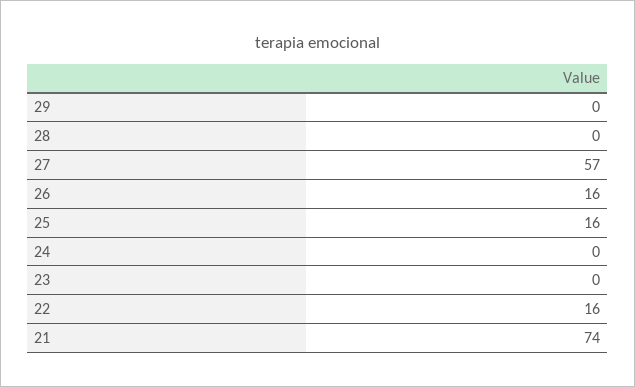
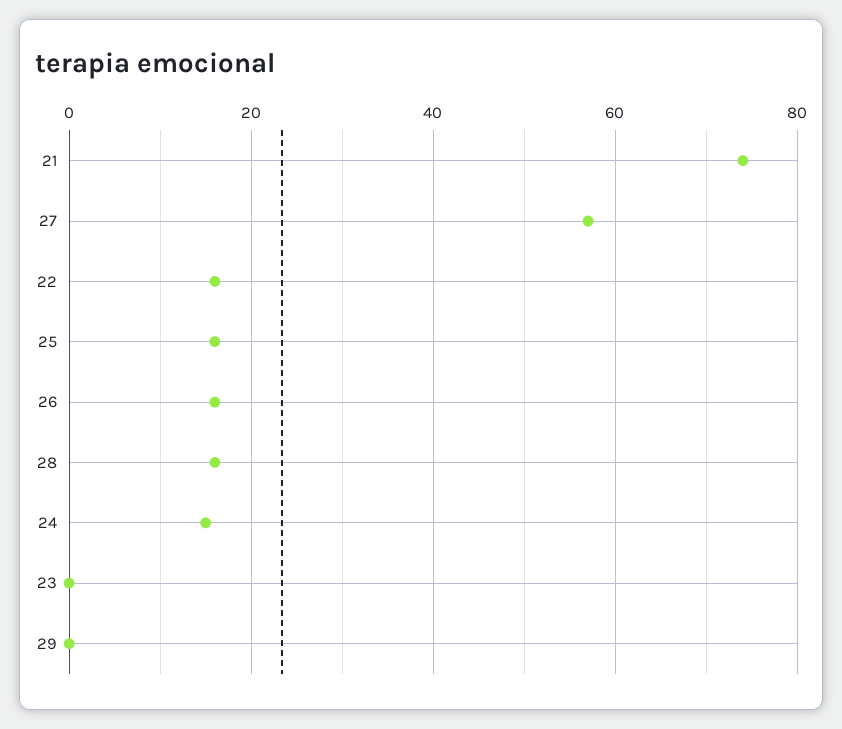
28: 0 -> 15
24: 0 -> 15

